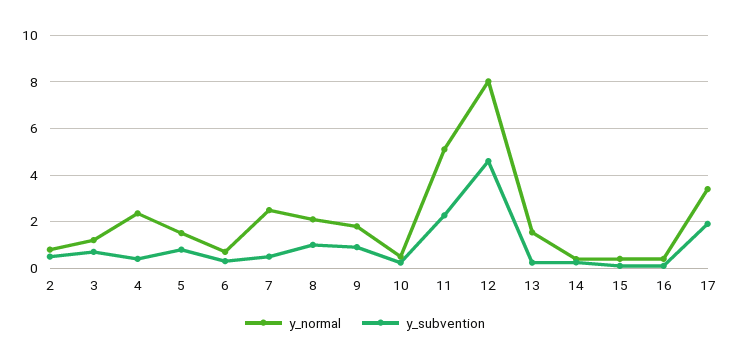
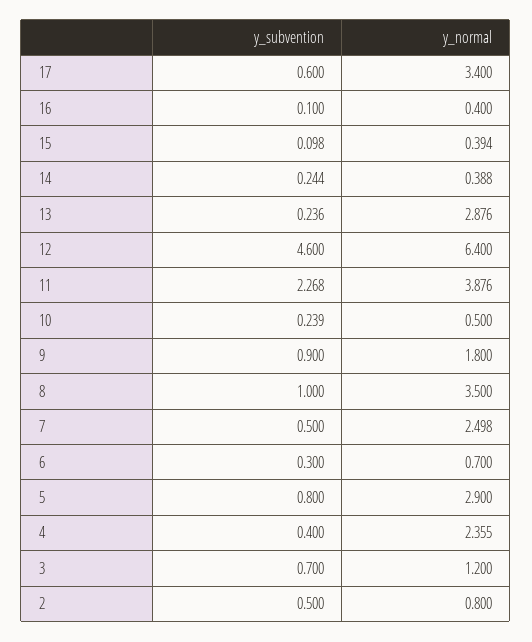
y_normal, 5: 1.5 -> 2.9
y_normal, 8: 2 -> 3.5
y_normal, 11: 5 -> 3.876
y_normal, 12: 8 -> 6.4
y_normal, 13: 1.5 -> 2.876
y_subvention, 17: 2 -> 0.6

